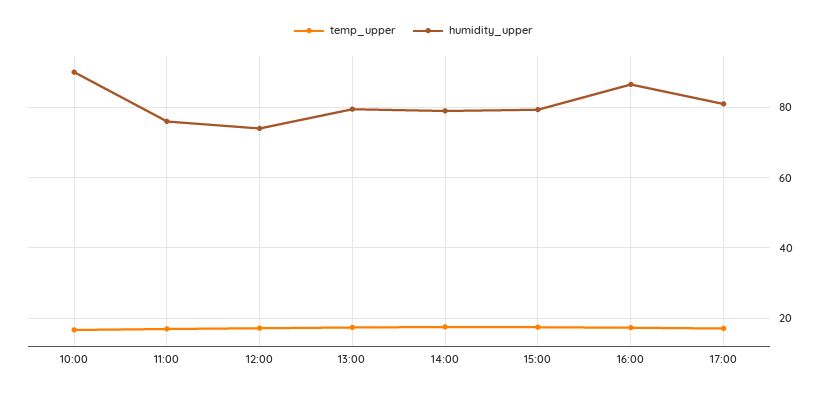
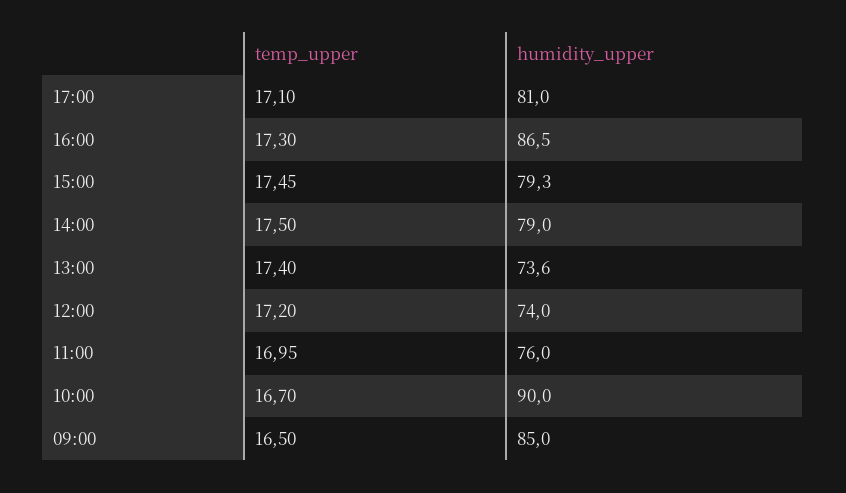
humidity_upper, 13:00: 80 -> 73.6
temp_upper, 09:00: none -> 16.5
humidity_upper, 09:00: none -> 85

